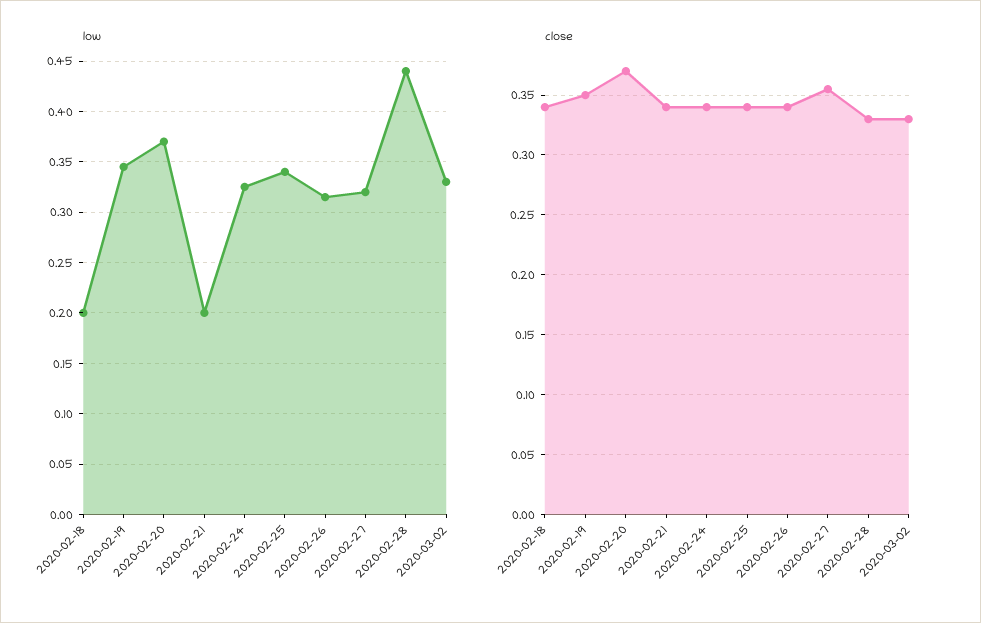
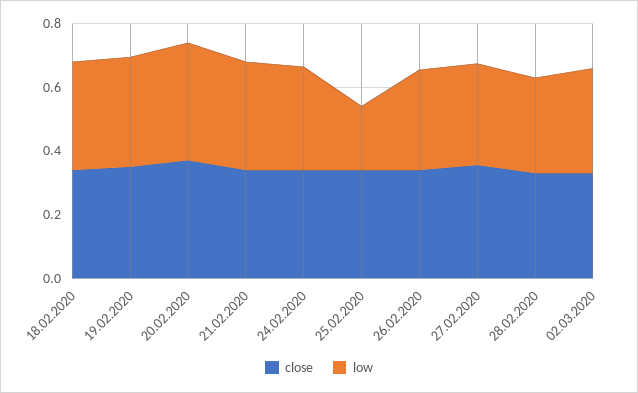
low, 2020-02-18: 0.2 -> 0.35
low, 2020-02-21: 0.2 -> 0.35
low, 2020-02-25: 0.34 -> 0.2
low, 2020-02-28: 0.44 -> 0.3

